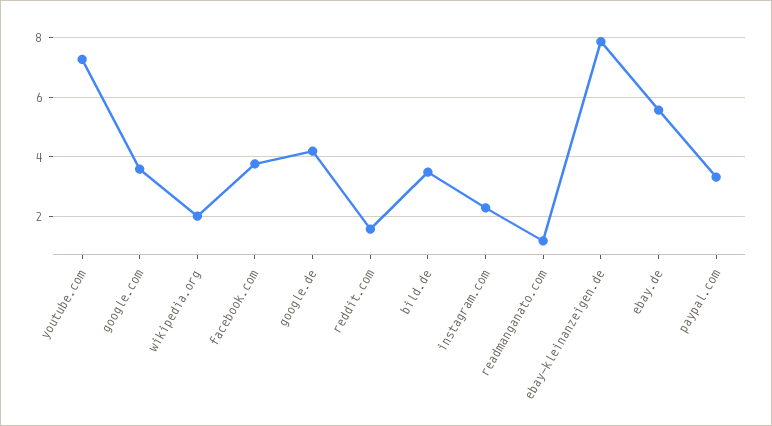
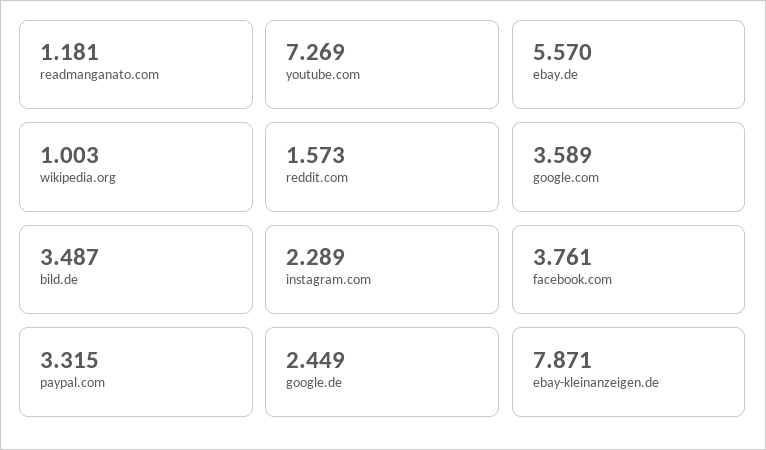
wikipedia.org: 2 -> 1.003
google.de: 4.25 -> 2.449

